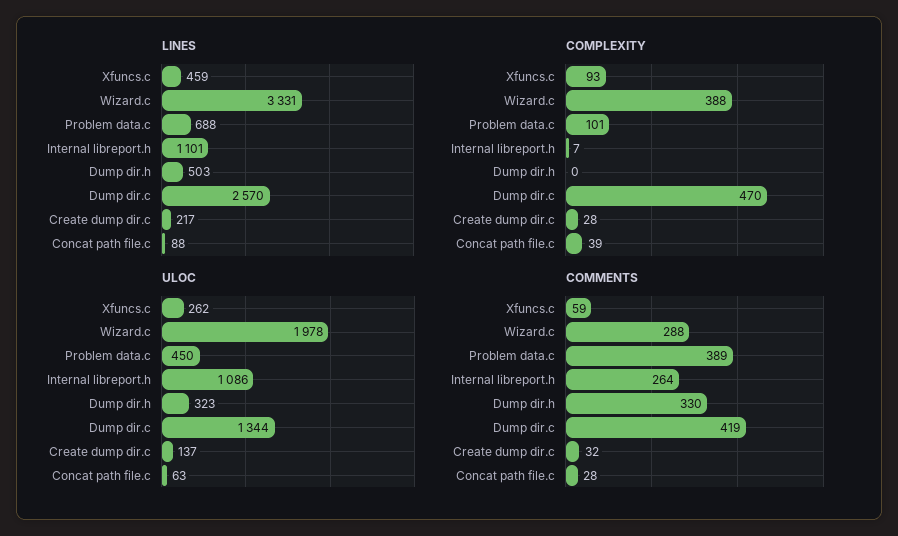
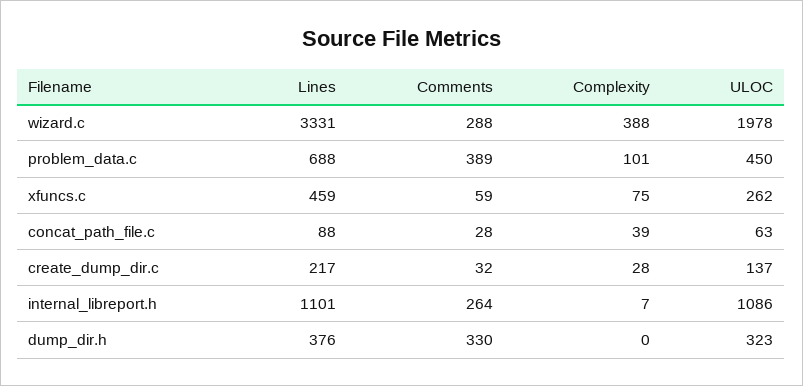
LINES, Dump dir.h: 503 -> 376
LINES, Dump dir.c: 2570 -> none
COMPLEXITY, Xfuncs.c: 93 -> 75
COMPLEXITY, Dump dir.c: 470 -> none
ULOC, Dump dir.c: 1344 -> none
COMMENTS, Dump dir.c: 419 -> none

